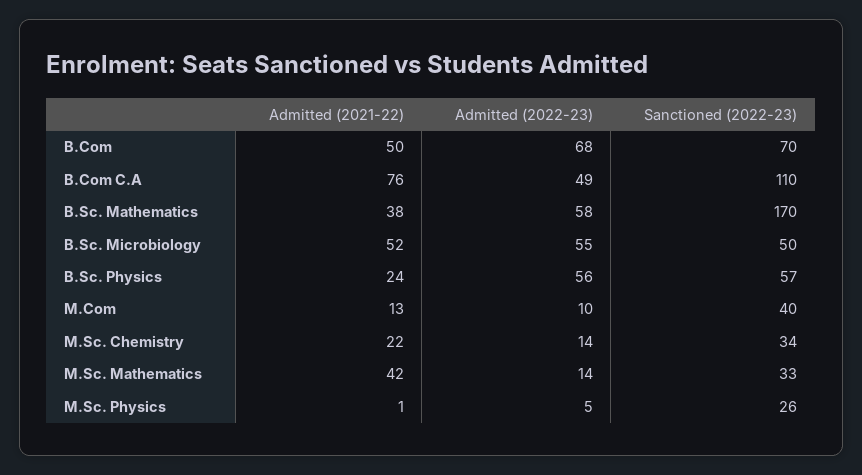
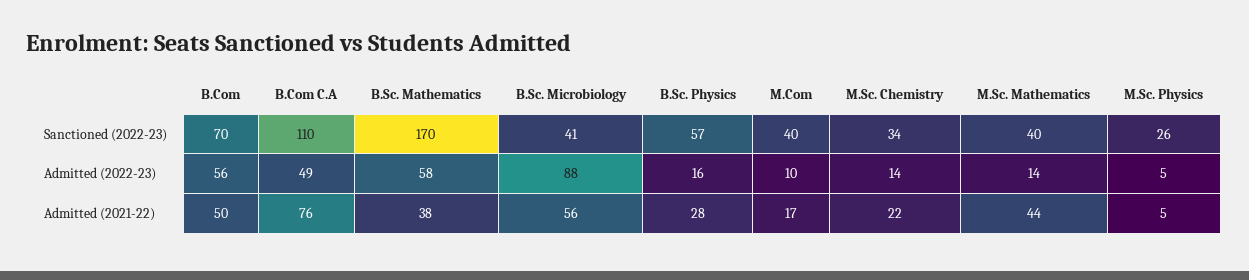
Admitted (2022-23), B.Com: 68 -> 56
Admitted (2021-22), B.Sc. Microbiology: 52 -> 56
Admitted (2022-23), B.Sc. Microbiology: 55 -> 88
Sanctioned (2022-23), B.Sc. Microbiology: 50 -> 41
Admitted (2021-22), B.Sc. Physics: 24 -> 28
Admitted (2022-23), B.Sc. Physics: 56 -> 16
Admitted (2021-22), M.Com: 13 -> 17
Admitted (2021-22), M.Sc. Mathematics: 42 -> 44
Sanctioned (2022-23), M.Sc. Mathematics: 33 -> 40
Admitted (2021-22), M.Sc. Physics: 1 -> 5

